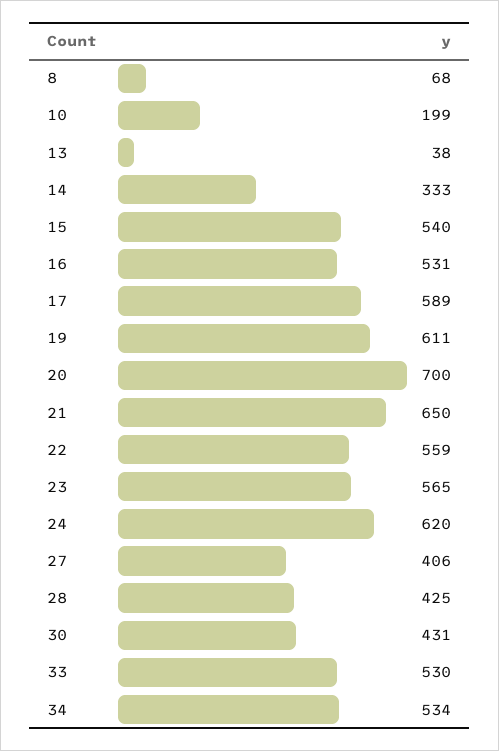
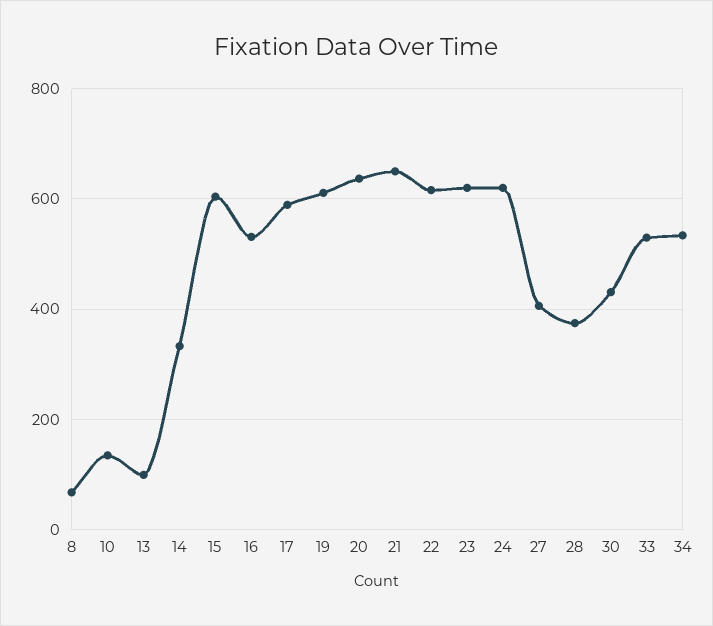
10: 199 -> 140
13: 38 -> 100
15: 540 -> 600
20: 700 -> 640
22: 559 -> 620
23: 565 -> 620
28: 425 -> 380

